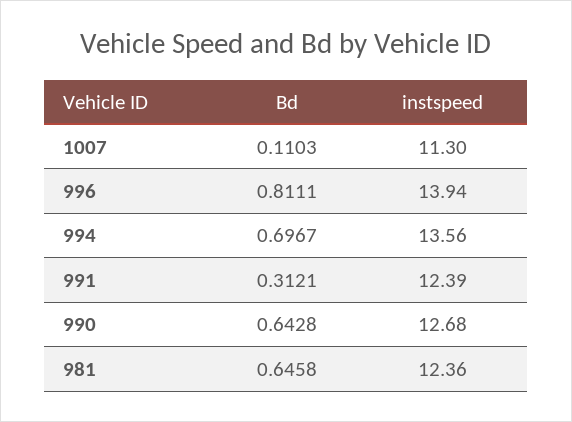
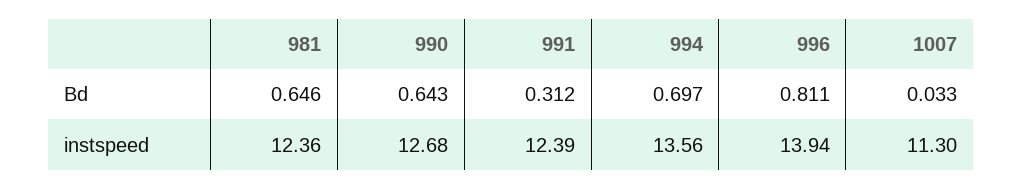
Bd, 1007: 0.1103 -> 0.033

